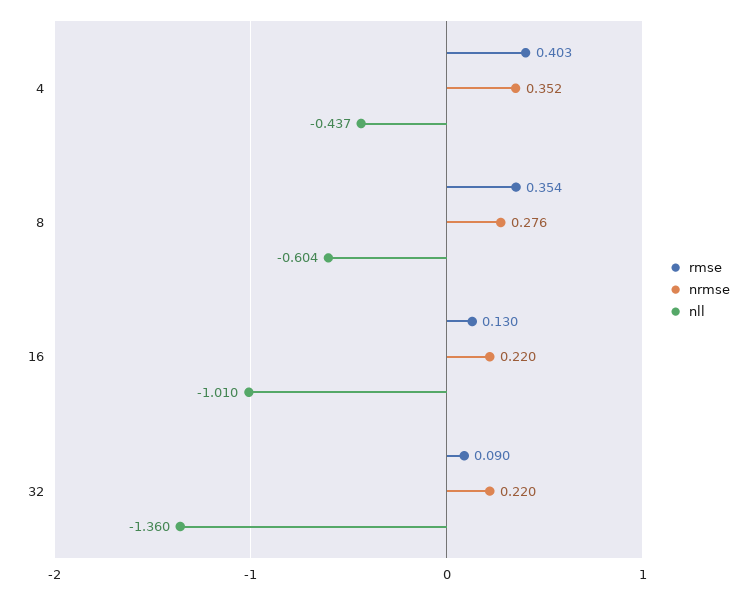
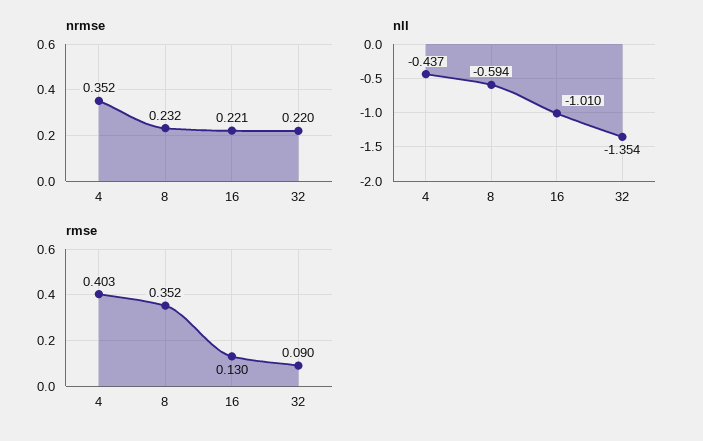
rmse, 8: 0.354 -> 0.352
nrmse, 8: 0.276 -> 0.232
nll, 8: -0.604 -> -0.594
nrmse, 16: 0.22 -> 0.221
nll, 32: -1.36 -> -1.354

